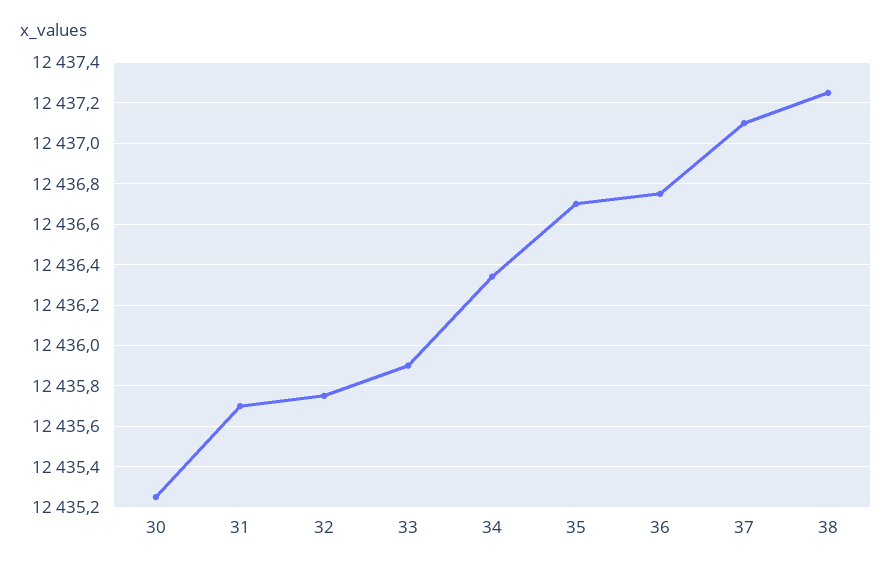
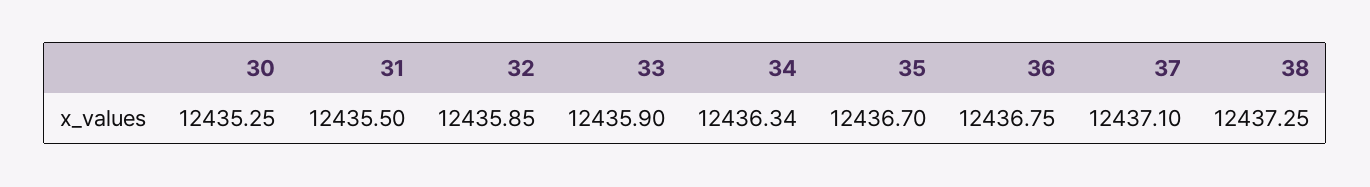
31: 12435.7 -> 12435.5
32: 12435.75 -> 12435.85

